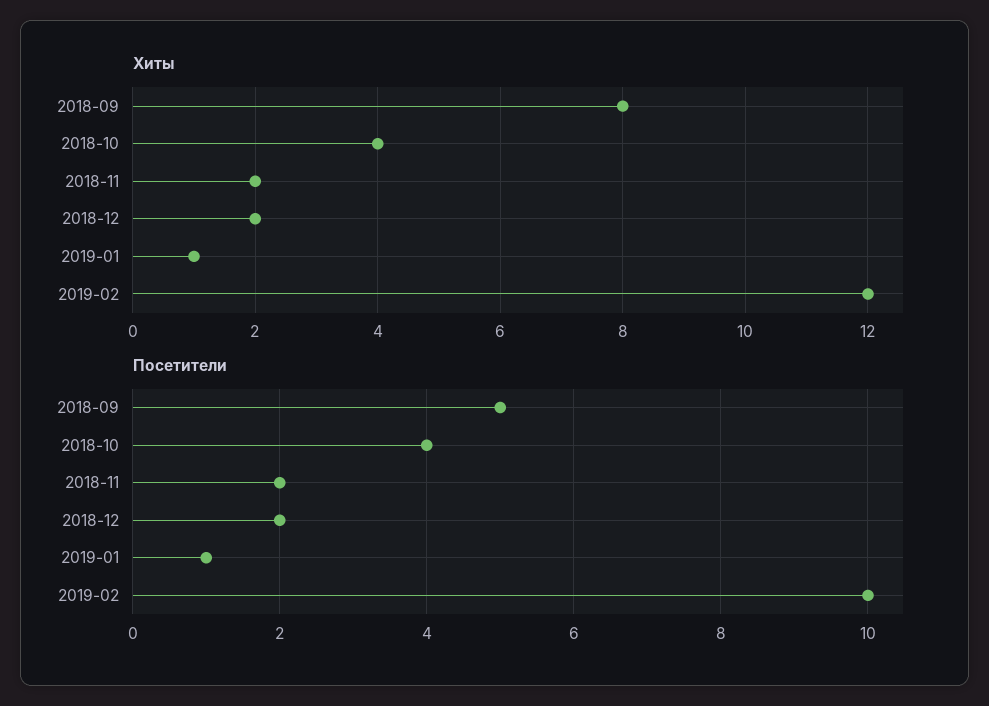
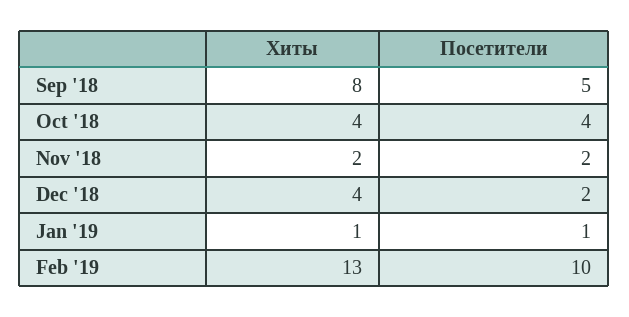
Хиты, 2018-12: 2 -> 4
Хиты, 2019-02: 12 -> 13

